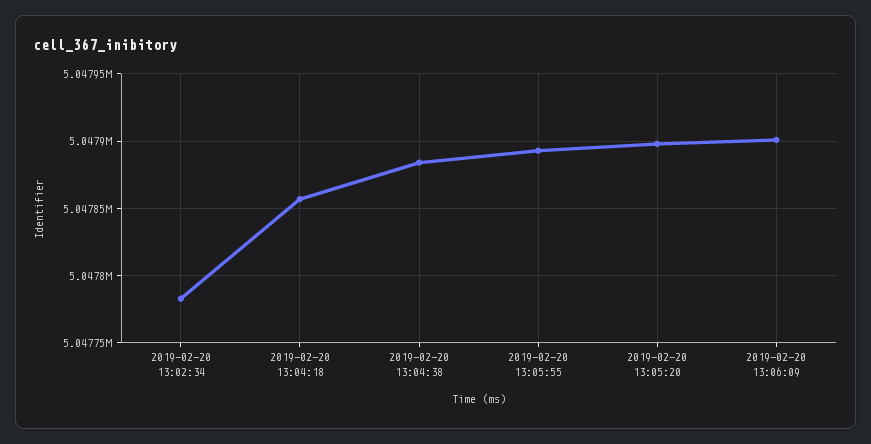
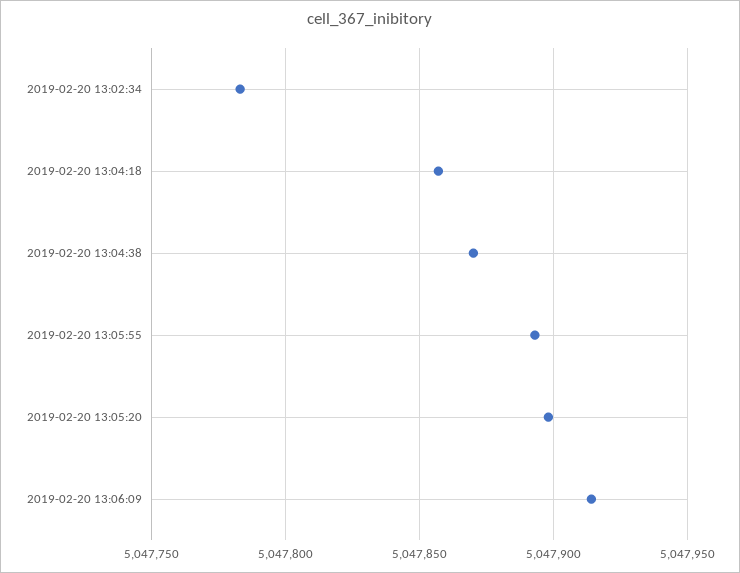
2019-02-20 13:04:38: 5047885 -> 5047870
2019-02-20 13:06:09: 5047900 -> 5047915

